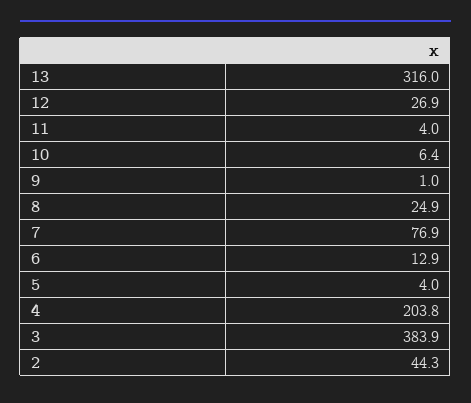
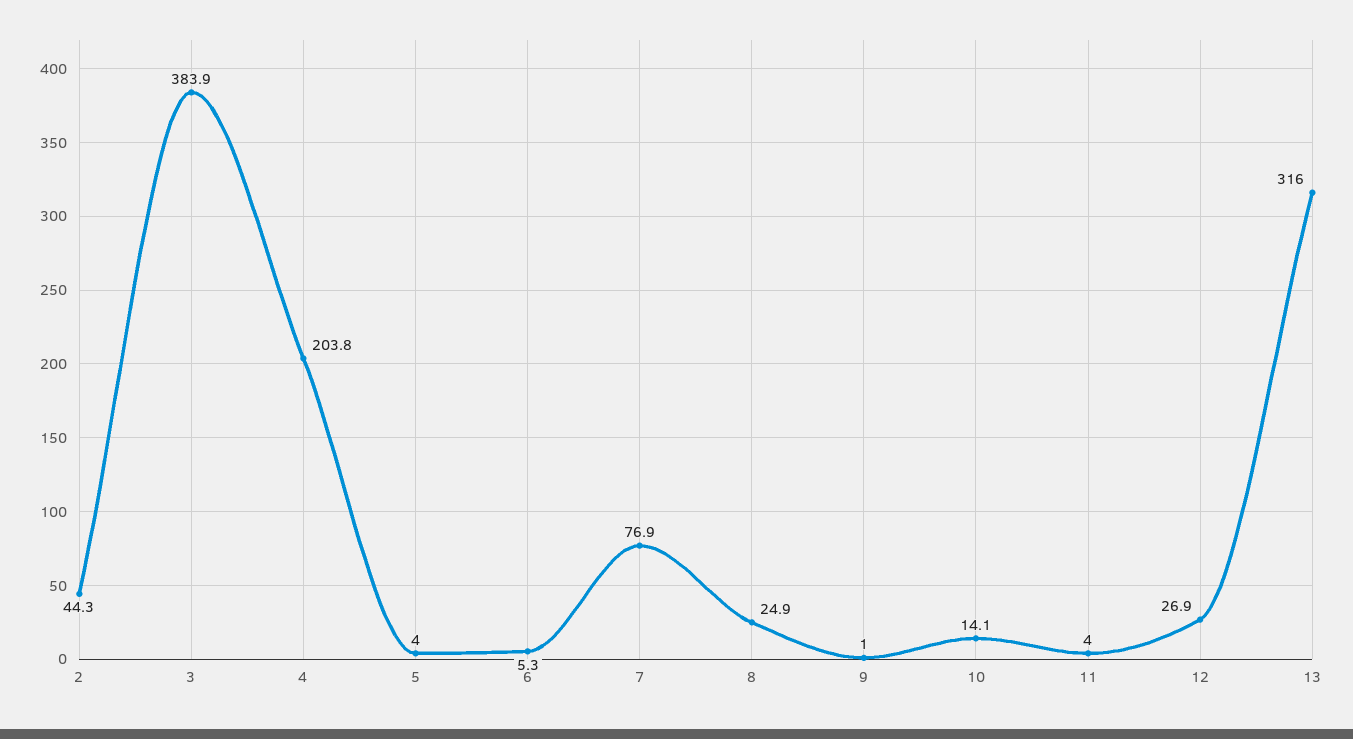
10: 6.4 -> 14.1
6: 12.9 -> 5.3

